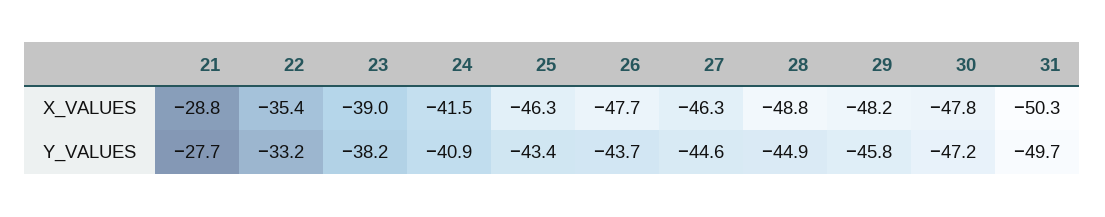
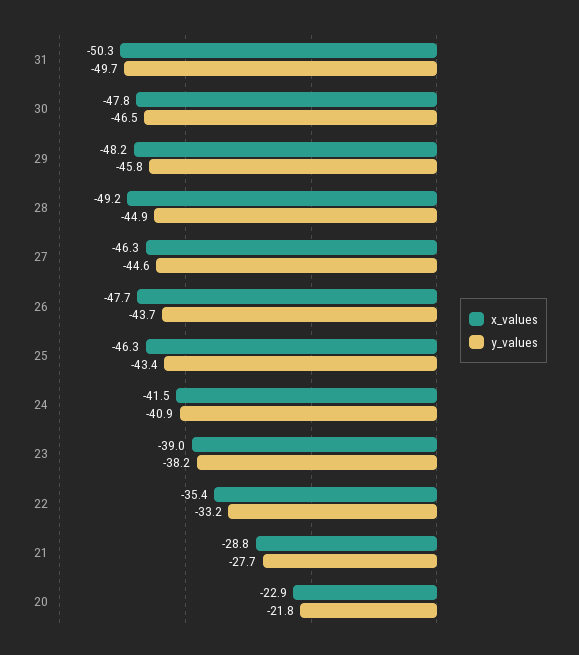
X_VALUES, 28: -48.8 -> -49.2
Y_VALUES, 30: -47.2 -> -46.5
X_VALUES, 20: none -> -22.9
Y_VALUES, 20: none -> -21.8

